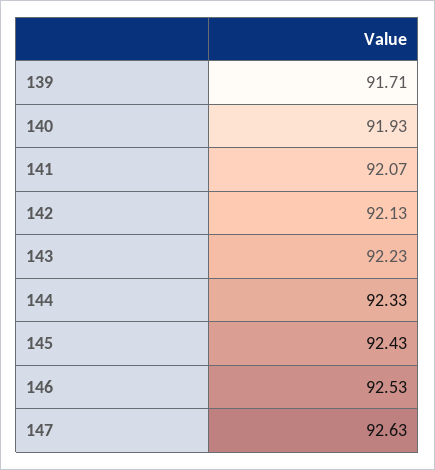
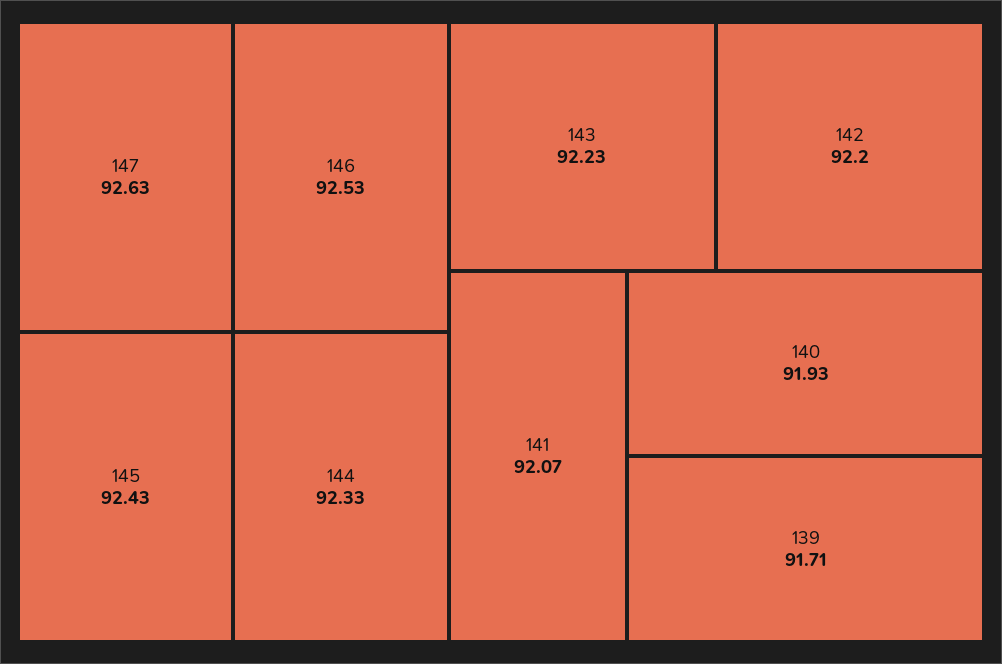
142: 92.13 -> 92.2

